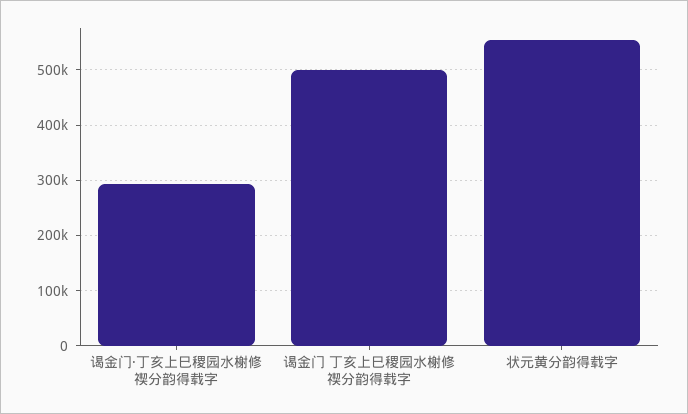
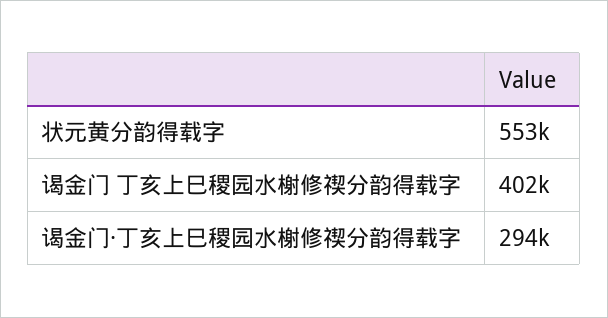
谒金门 丁亥上巳稷园水榭修禊分韵得载字: 500000 -> 402000

